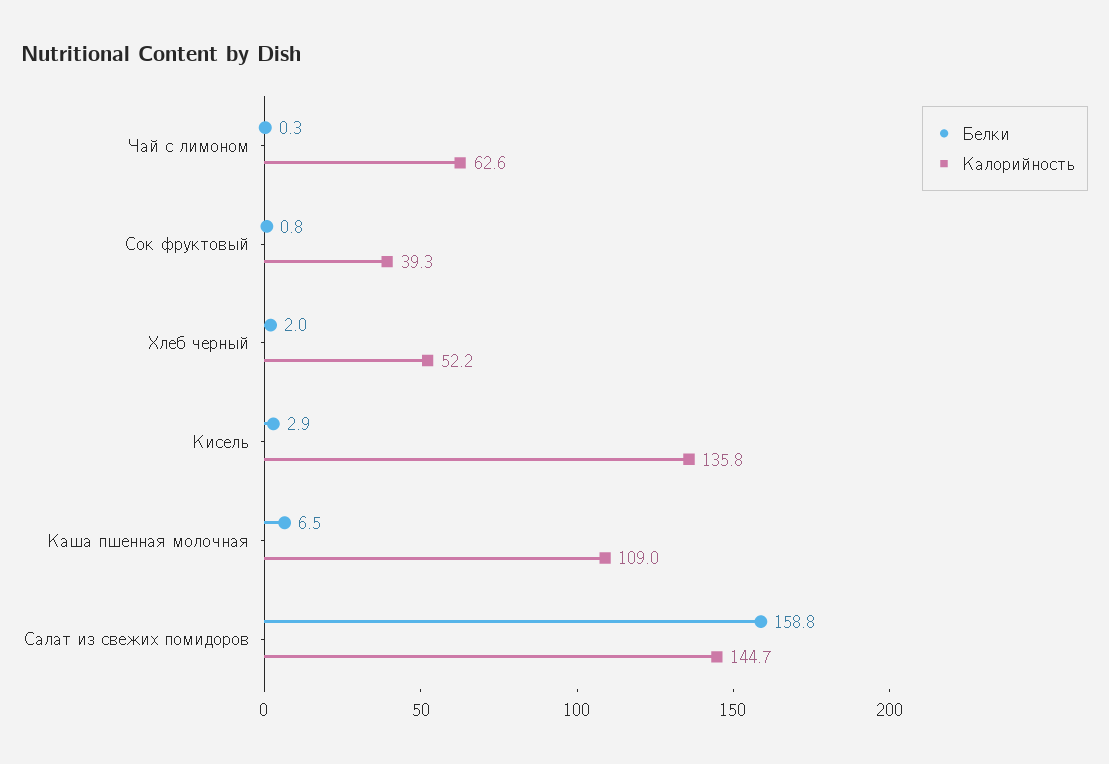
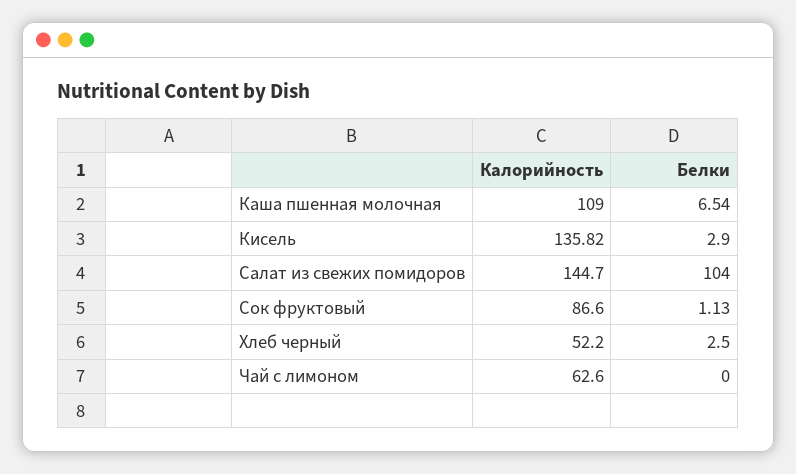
Белки, Чай с лимоном: 0.3 -> 0
Белки, Сок фруктовый: 0.8 -> 1.13
Калорийность, Сок фруктовый: 39.3 -> 86.6
Белки, Хлеб черный: 2 -> 2.5
Белки, Салат из свежих помидоров: 158.8 -> 104

